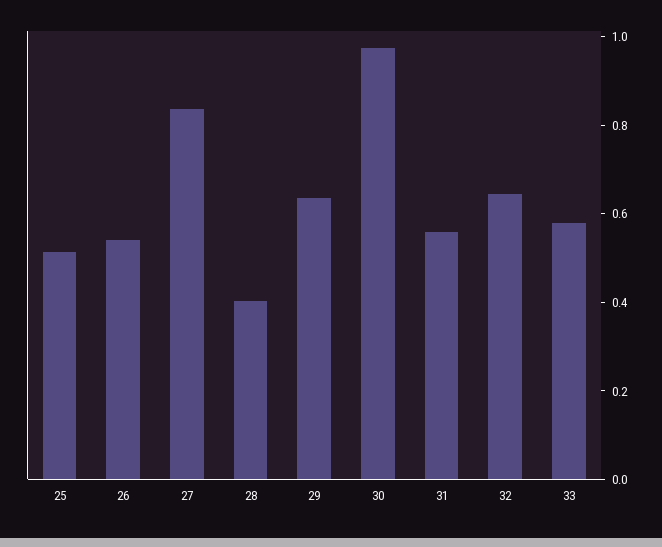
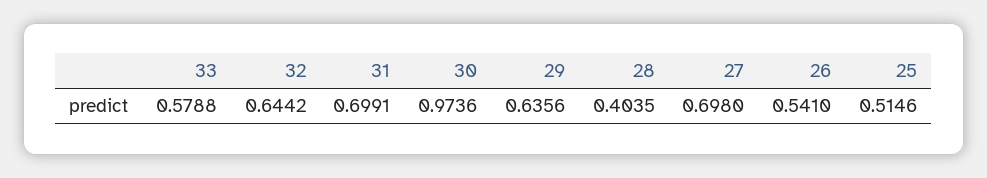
27: 0.85 -> 0.698
31: 0.55 -> 0.6991

